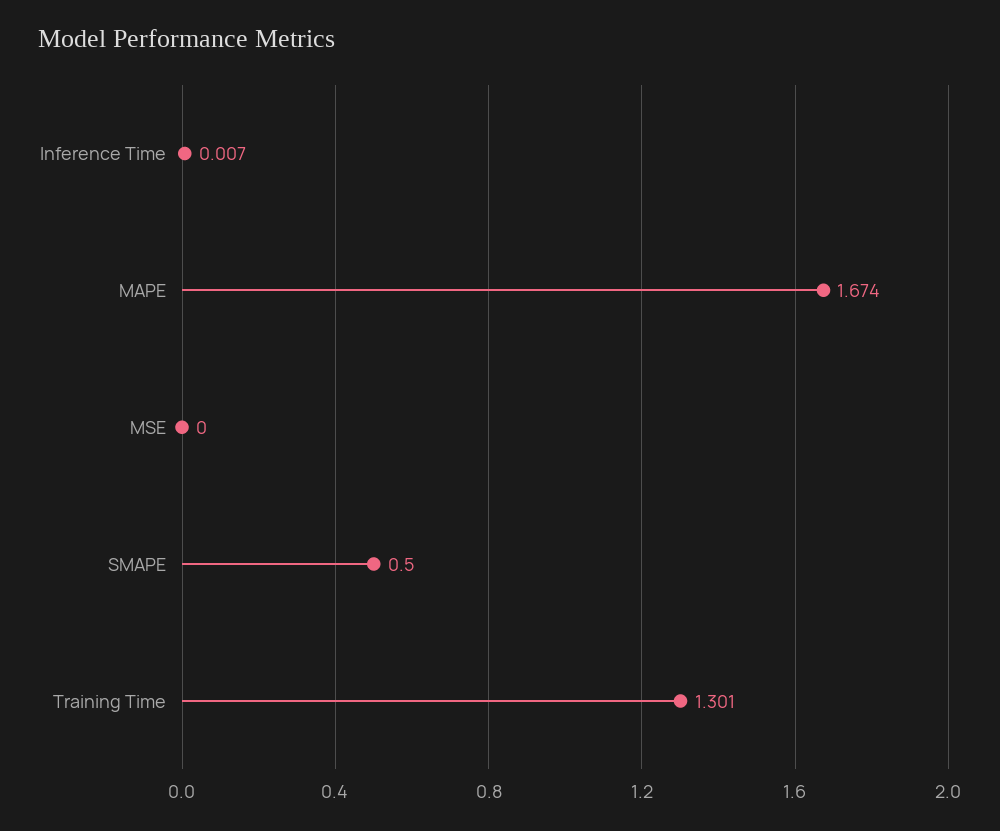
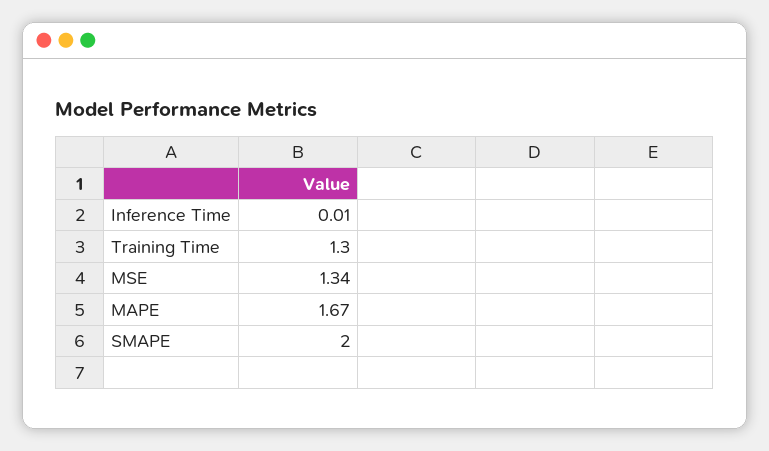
MSE: 0 -> 1.34
SMAPE: 0.5 -> 2

